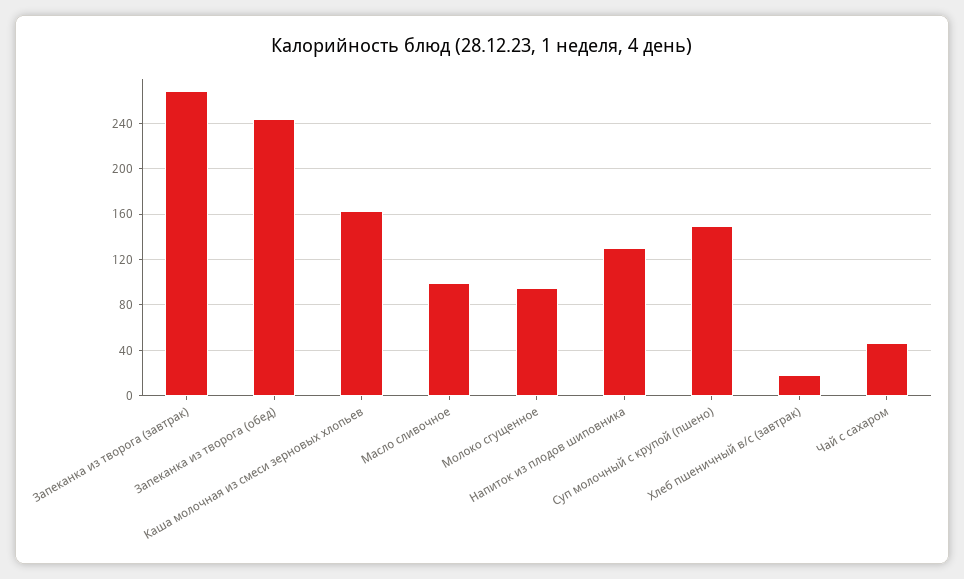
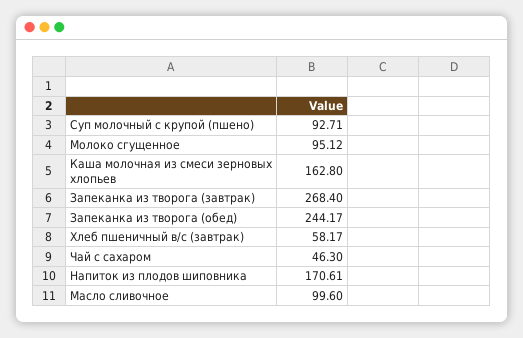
Напиток из плодов шиповника: 130 -> 170.61
Суп молочный с крупой (пшено): 150 -> 92.71
Хлеб пшеничный в/с (завтрак): 20 -> 58.17

